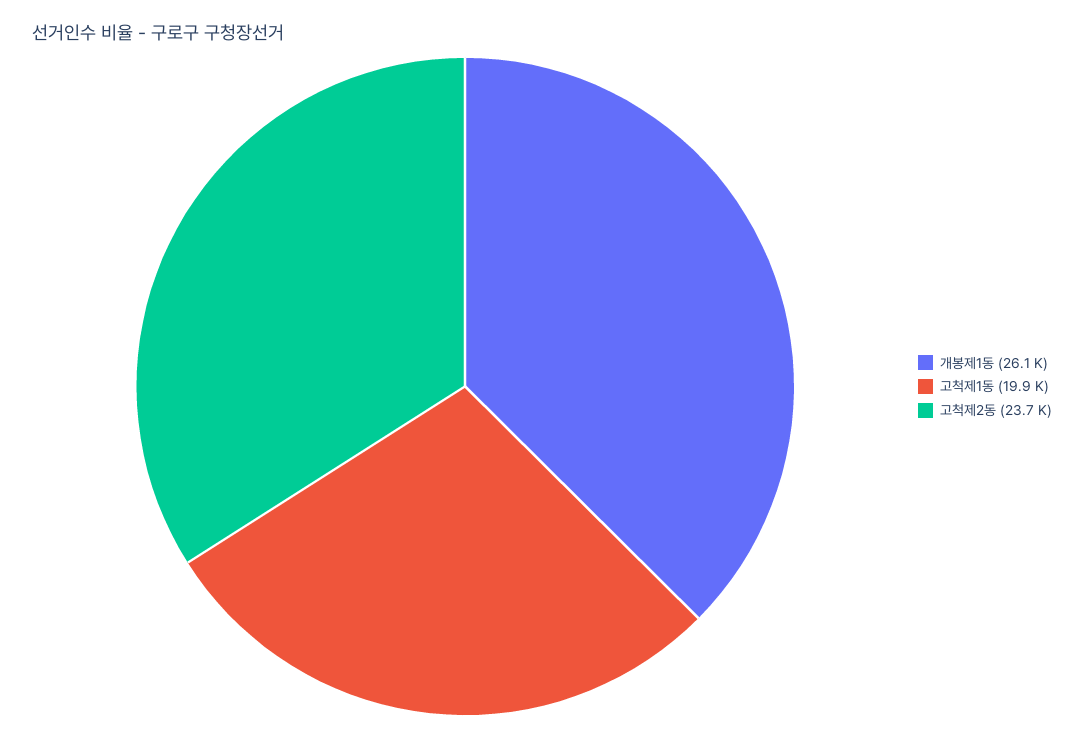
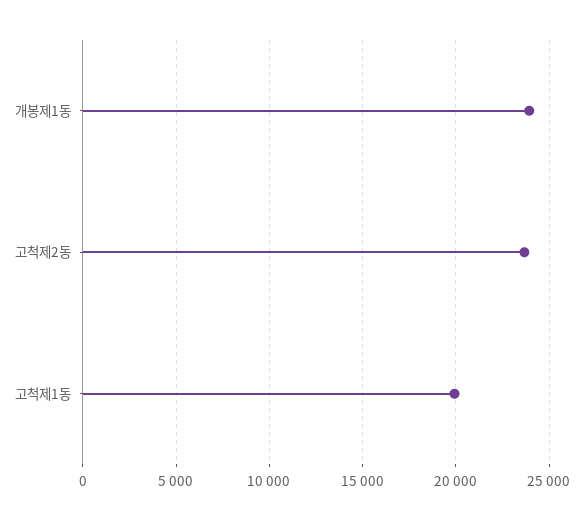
개봉제1동: 26100 -> 24000

